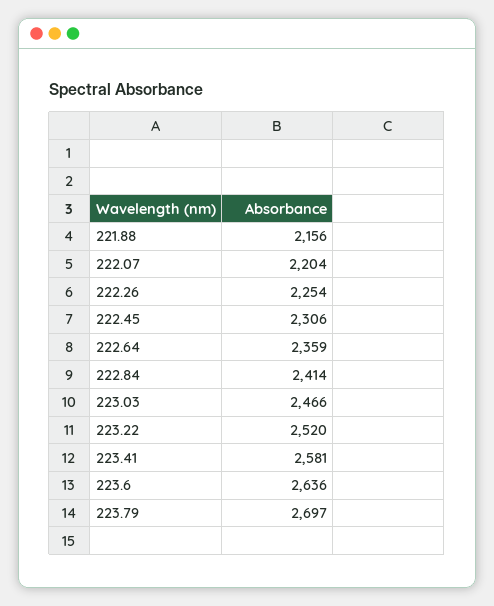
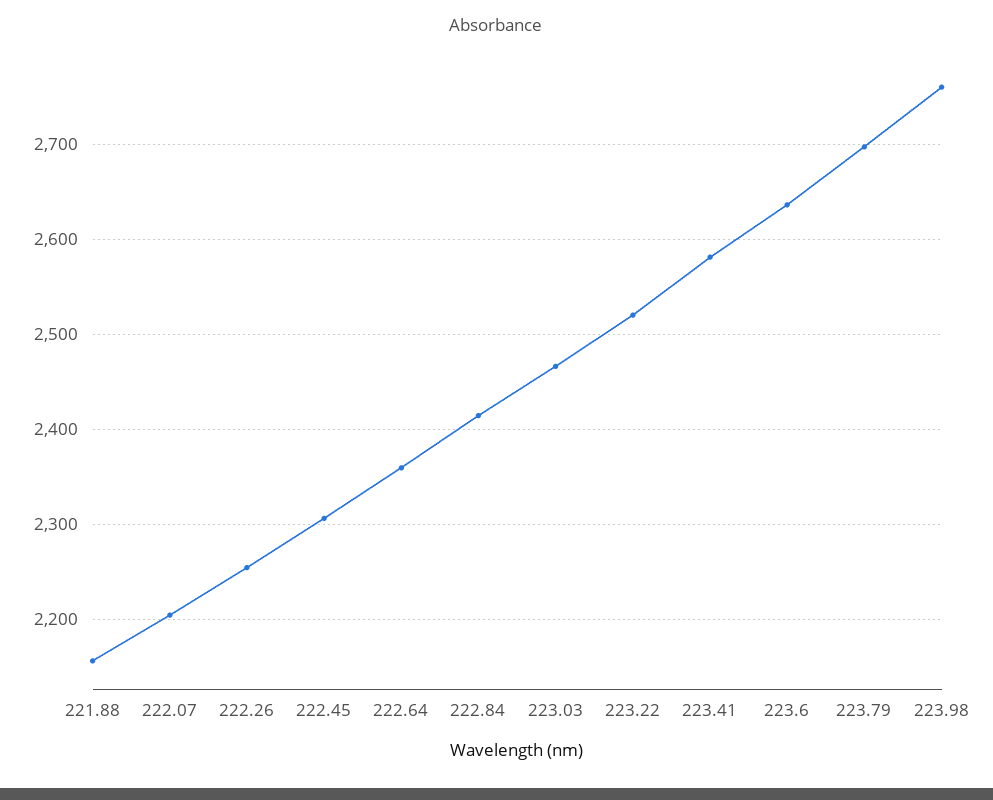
223.98: none -> 2760

